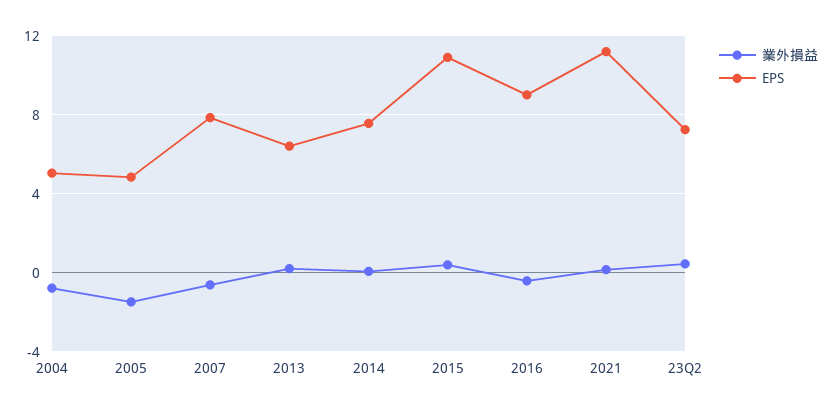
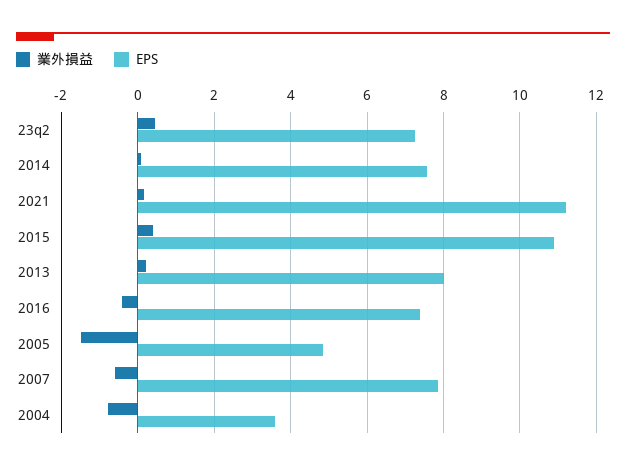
EPS, 2004: 5 -> 3.6
EPS, 2013: 6.5 -> 8
EPS, 2016: 9 -> 7.4

